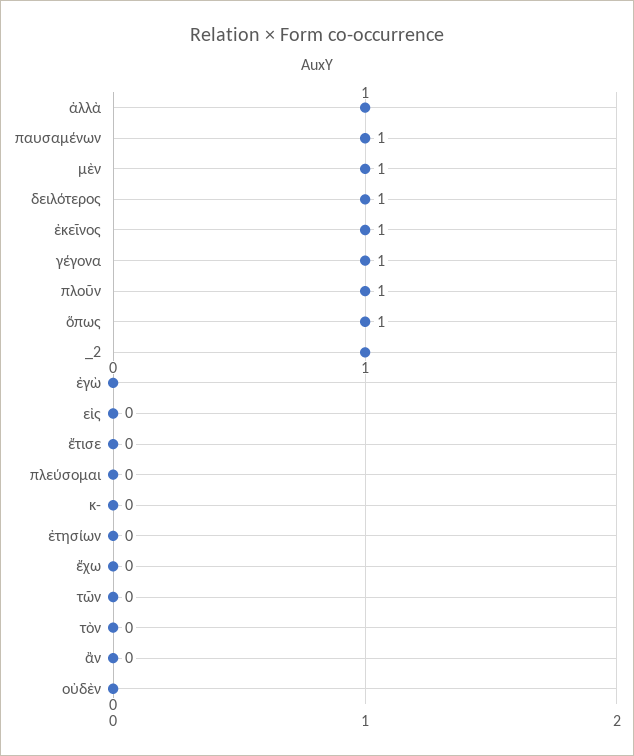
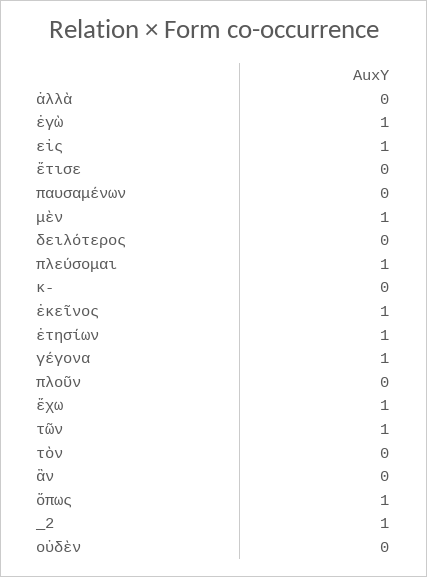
ἀλλὰ: 1 -> 0
παυσαμένων: 1 -> 0
δειλότερος: 1 -> 0
πλοῦν: 1 -> 0
ἐγὼ: 0 -> 1
εἰς: 0 -> 1
πλεύσομαι: 0 -> 1
ἐτησίων: 0 -> 1
ἔχω: 0 -> 1
τῶν: 0 -> 1

